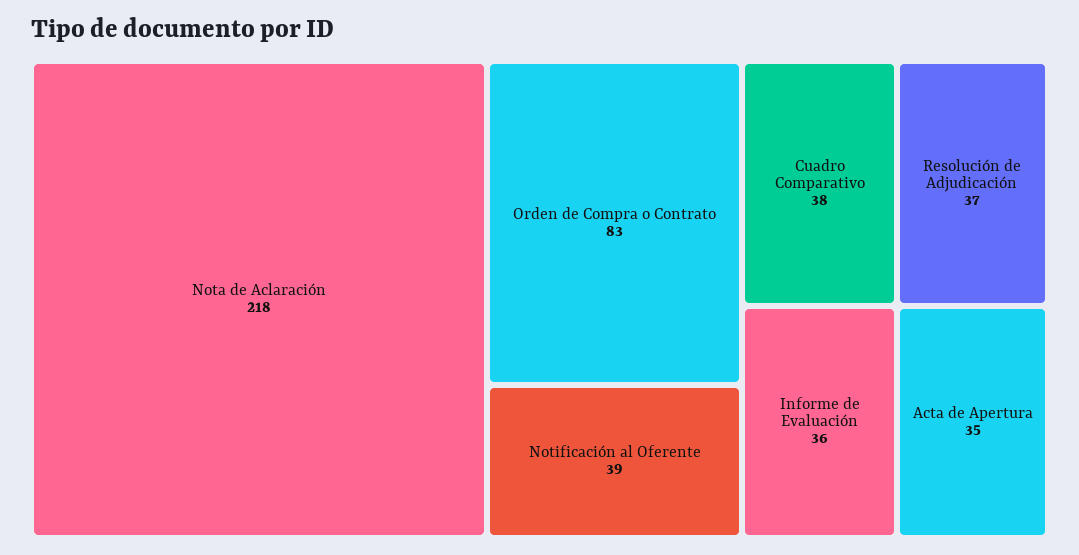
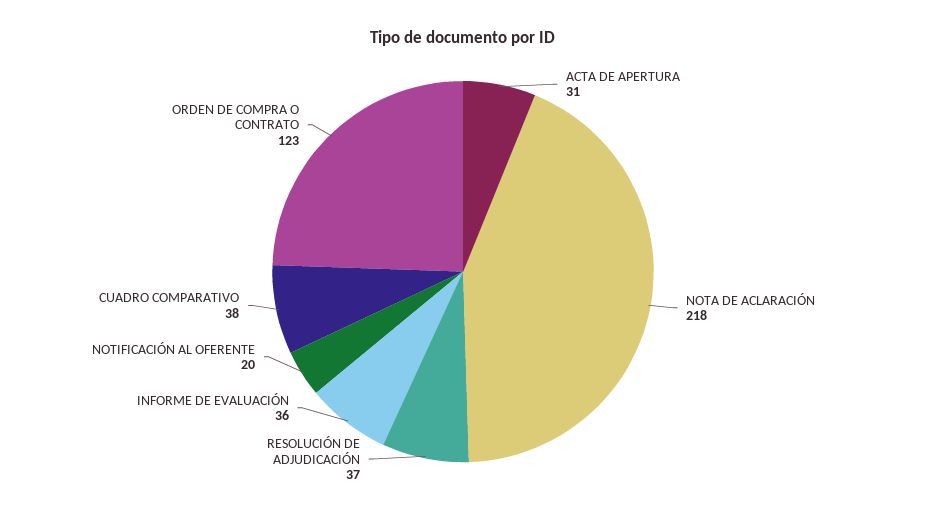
Orden de Compra o Contrato: 83 -> 123
Notificación al Oferente: 39 -> 20
Acta de Apertura: 35 -> 31

